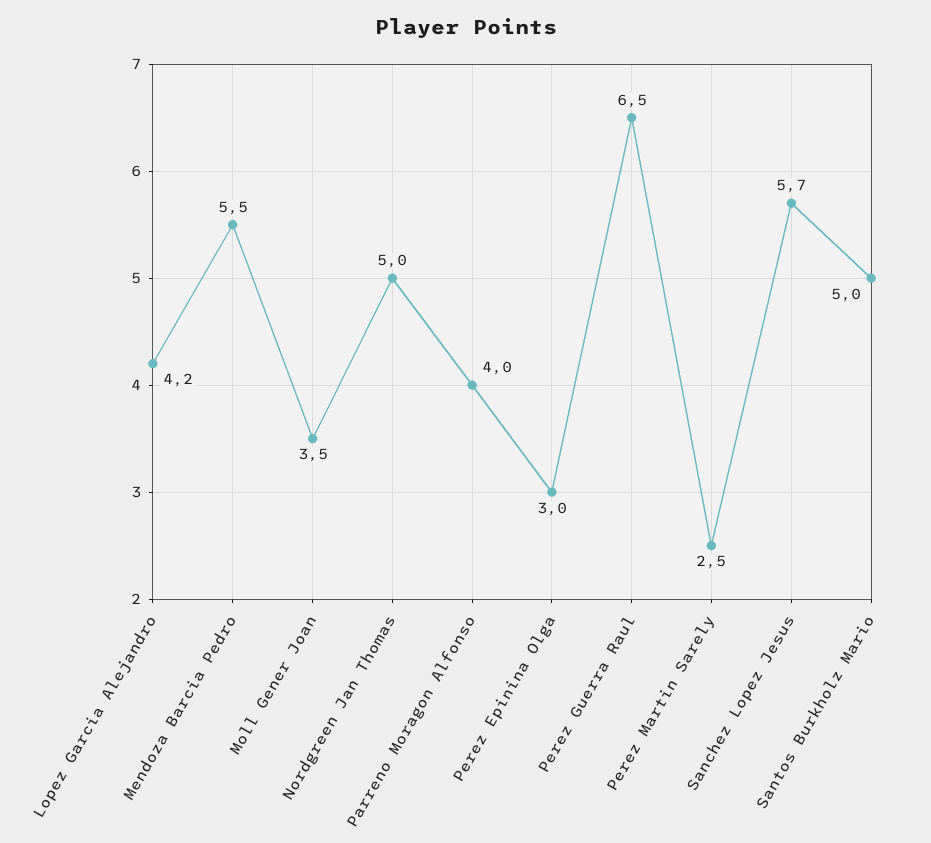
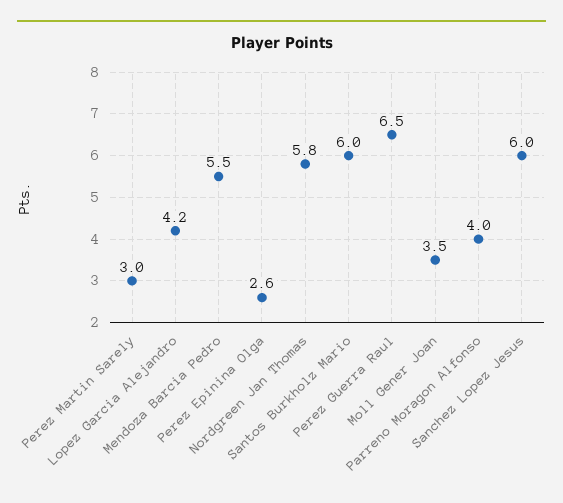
Nordgreen Jan Thomas: 5 -> 5.8
Perez Epinina Olga: 3 -> 2.6
Perez Martin Sarely: 2.5 -> 3
Sanchez Lopez Jesus: 5.7 -> 6
Santos Burkholz Mario: 5 -> 6

